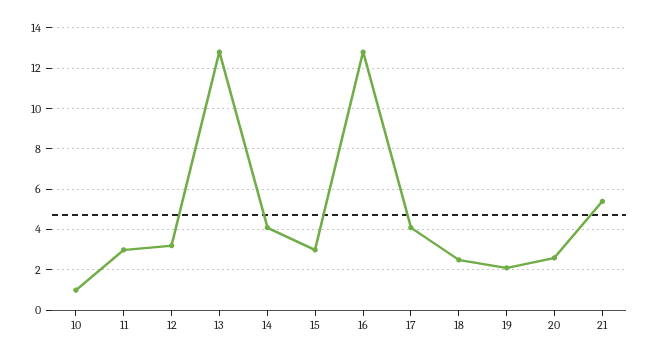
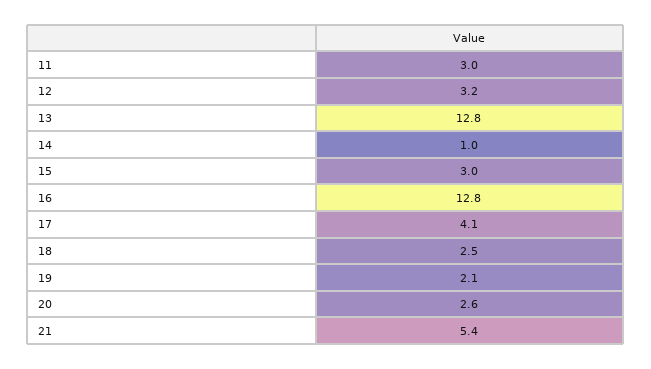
10: 1 -> none
14: 4 -> 1

